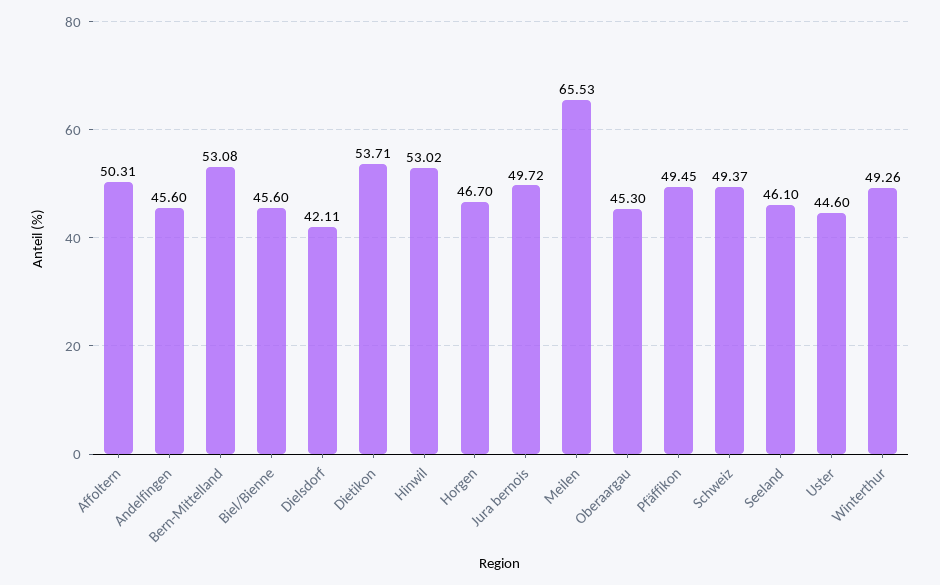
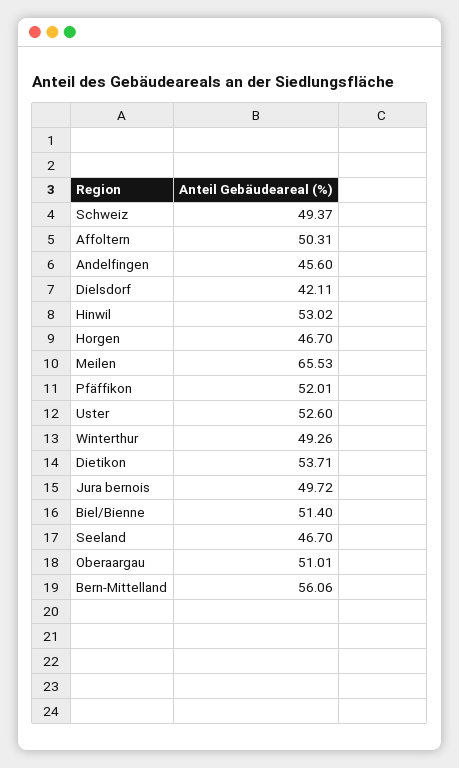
Bern-Mittelland: 53.08 -> 56.06
Biel/Bienne: 45.6 -> 51.4
Oberaargau: 45.3 -> 51.01
Pfäffikon: 49.45 -> 52.01
Seeland: 46.1 -> 46.7
Uster: 44.6 -> 52.6

